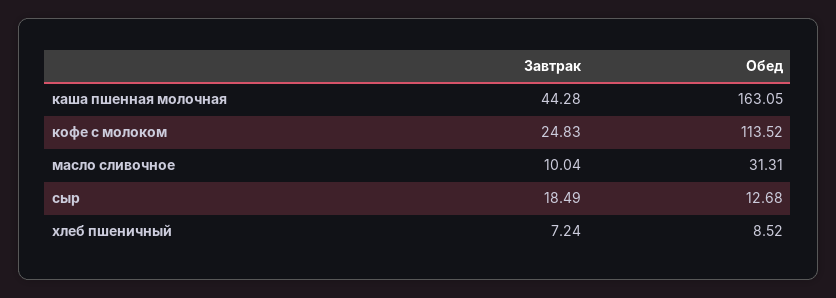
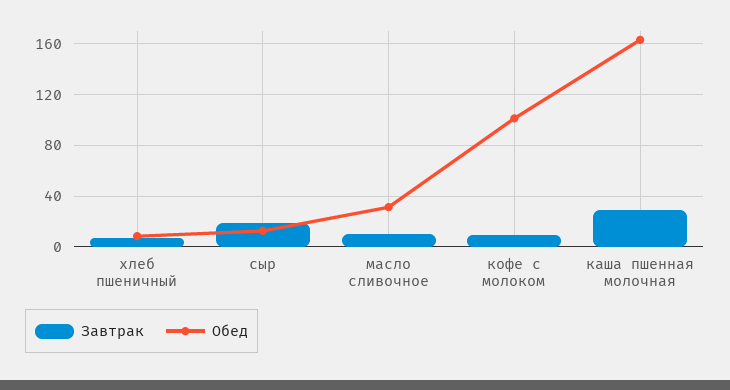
Завтрак, каша пшенная молочная: 44.28 -> 30
Завтрак, кофе с молоком: 24.83 -> 10
Обед, кофе с молоком: 113.52 -> 100

